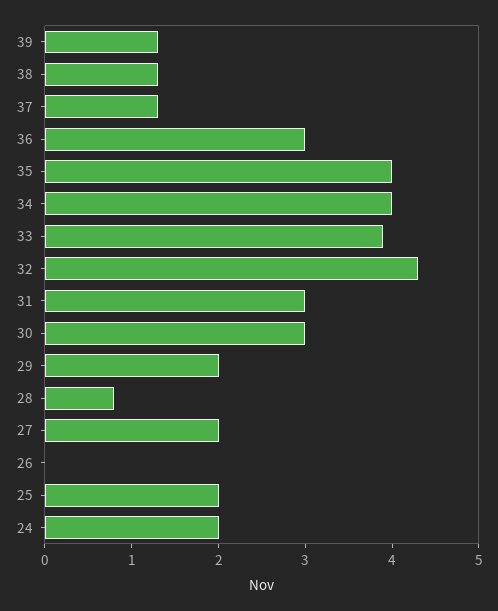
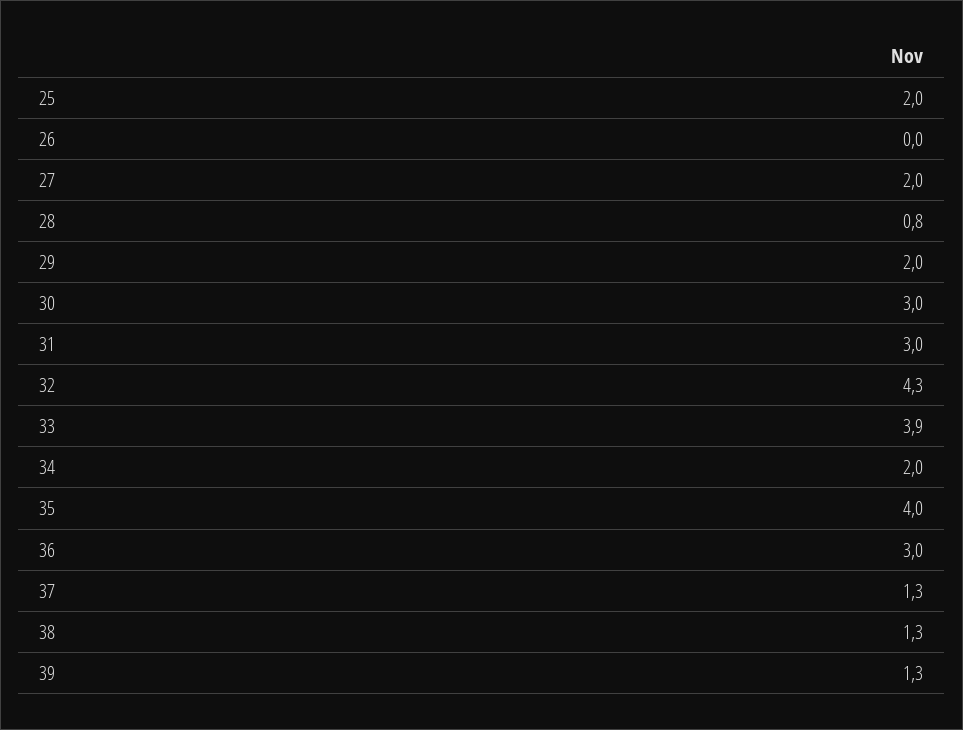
34: 4 -> 2
24: 2 -> none

